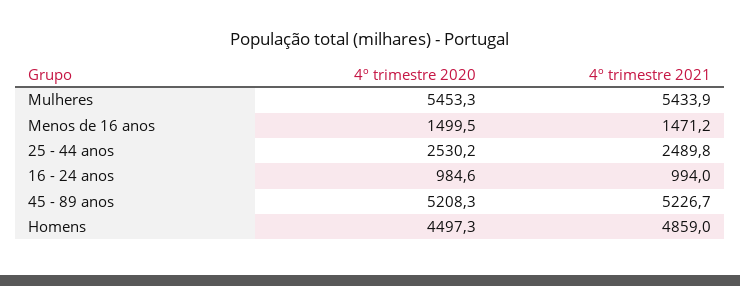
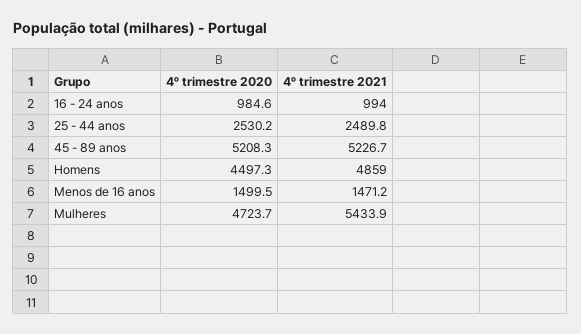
4º trimestre 2020, Mulheres: 5453.3 -> 4723.7

